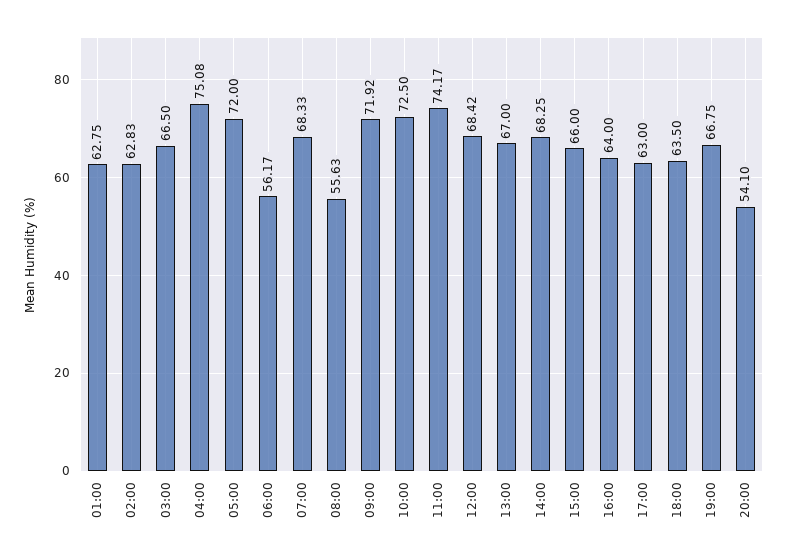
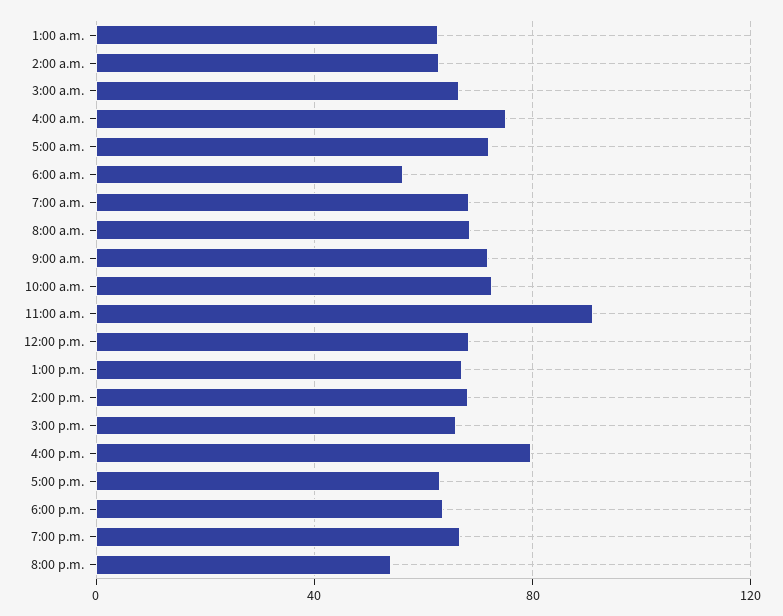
08:00: 55.63 -> 70
11:00: 74.17 -> 90
16:00: 64 -> 80

